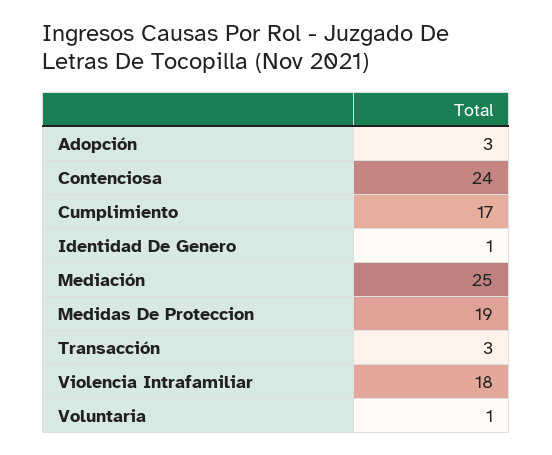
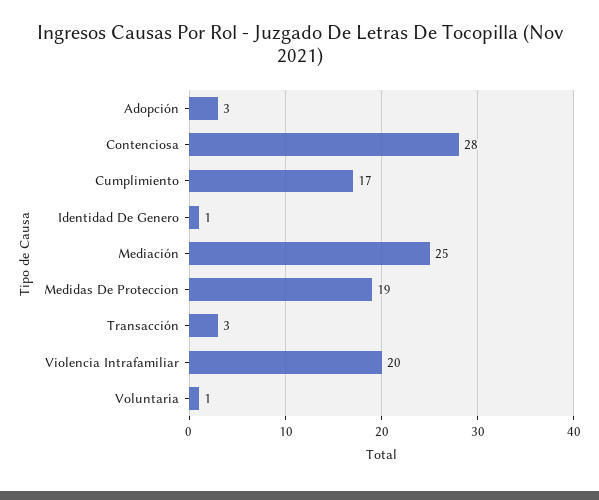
Contenciosa: 24 -> 28
Violencia Intrafamiliar: 18 -> 20

